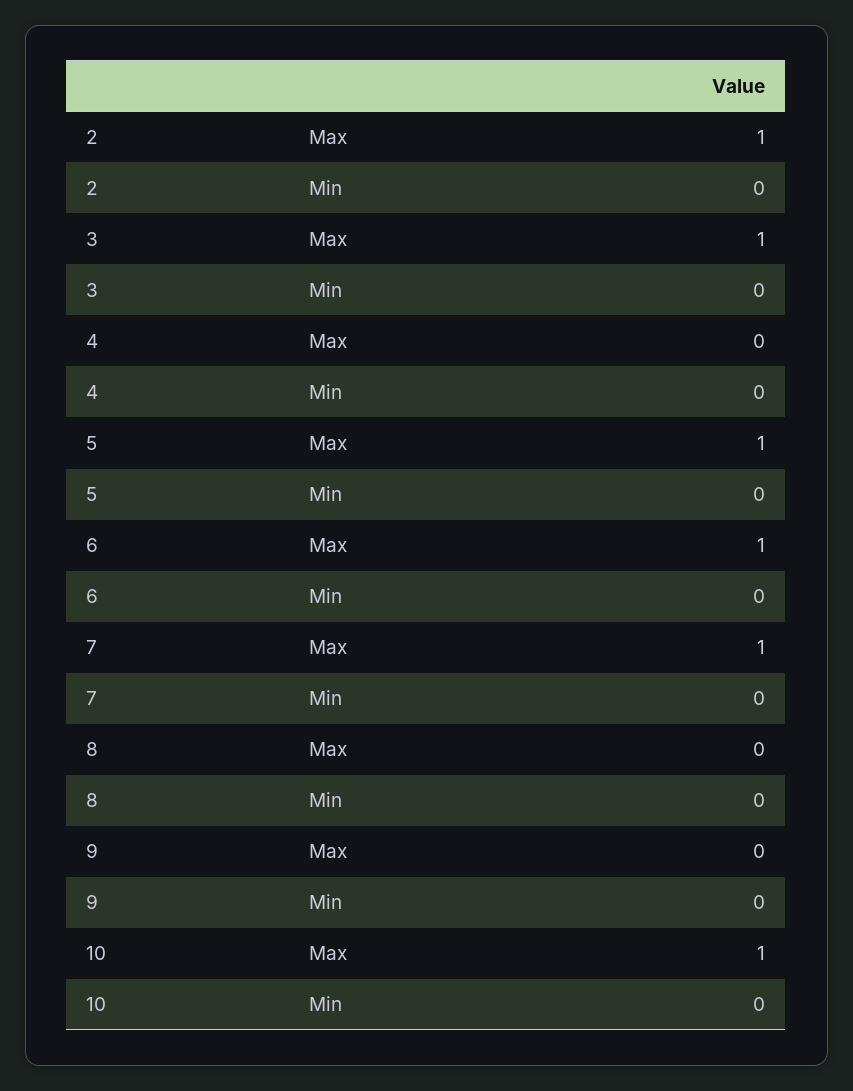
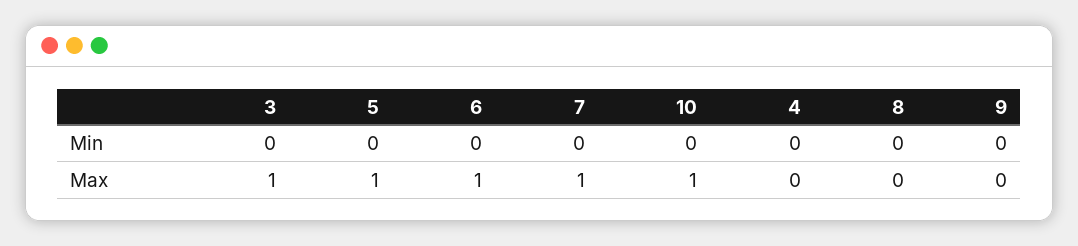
2, Max: 1 -> none
2, Min: 0 -> none

